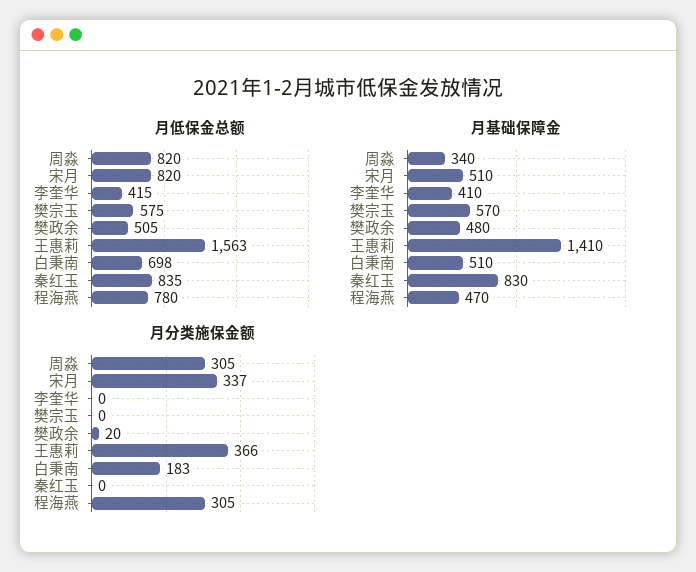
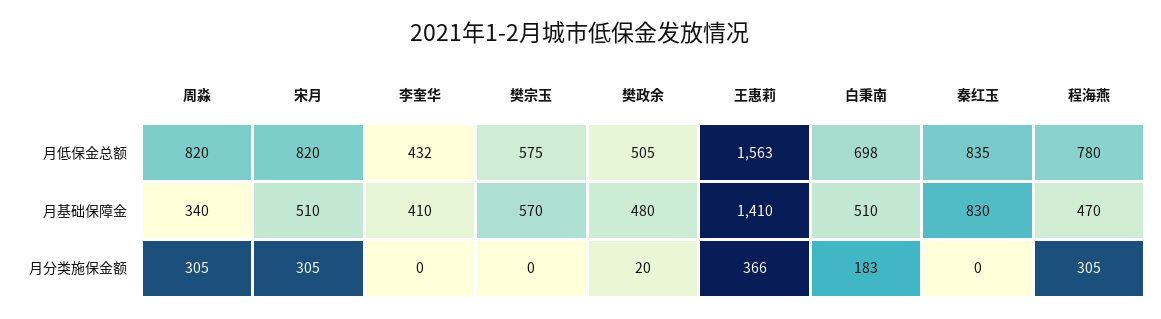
月低保金总额, 李奎华: 415 -> 432
月分类施保金额, 宋月: 337 -> 305

